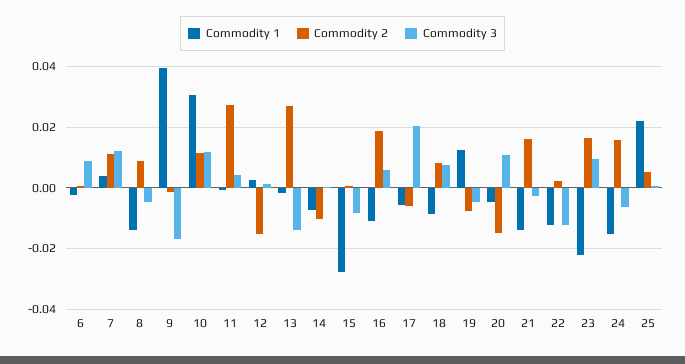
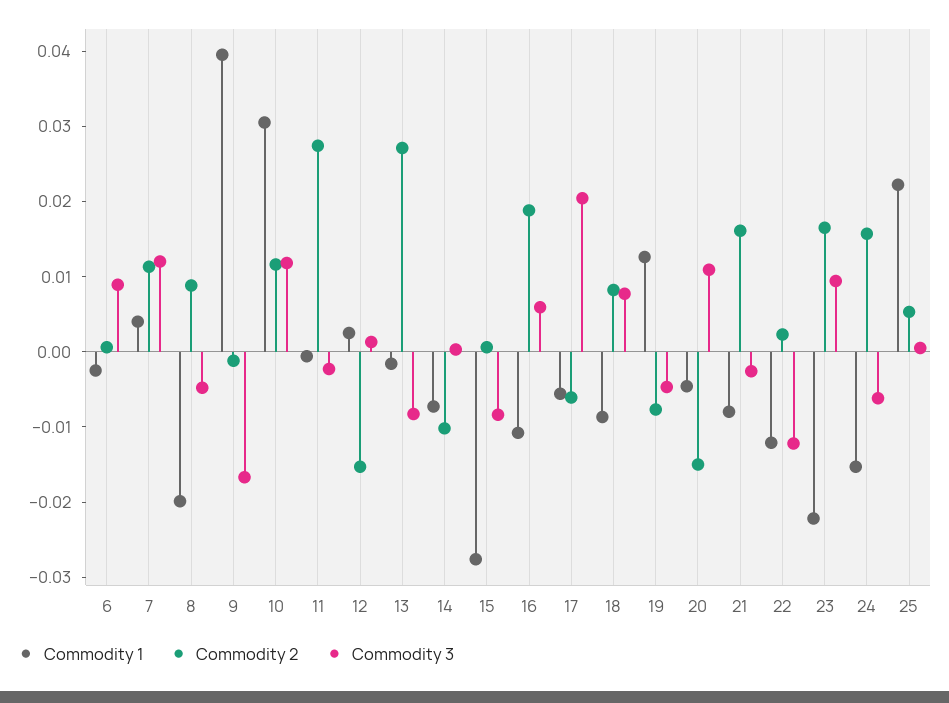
Commodity 1, 8: -0.014 -> -0.02
Commodity 3, 11: 0.004 -> -0.002
Commodity 3, 13: -0.014 -> -0.008
Commodity 1, 21: -0.014 -> -0.008

